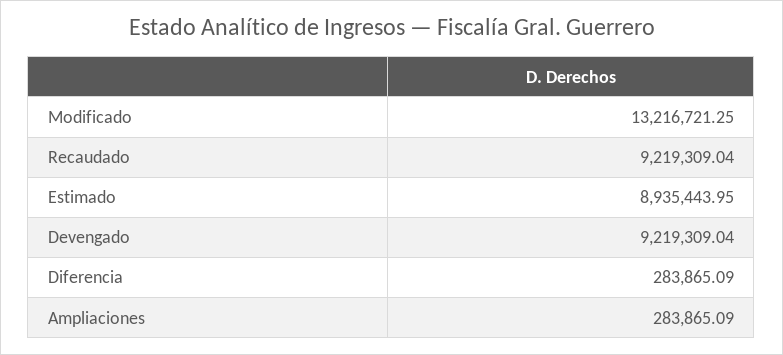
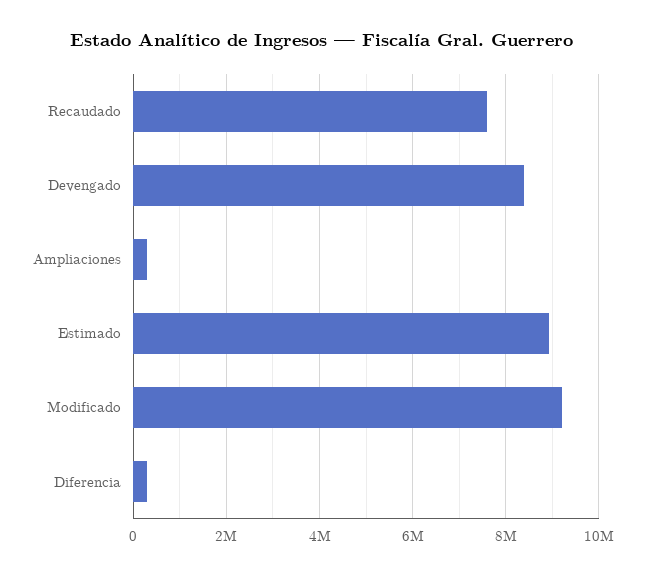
Modificado: 13216721.25 -> 9200000
Recaudado: 9219309.04 -> 7600000
Devengado: 9219309.04 -> 8400000

